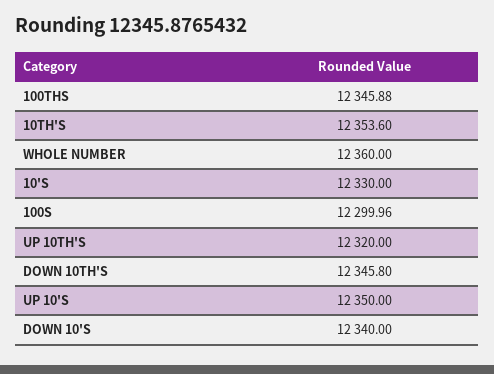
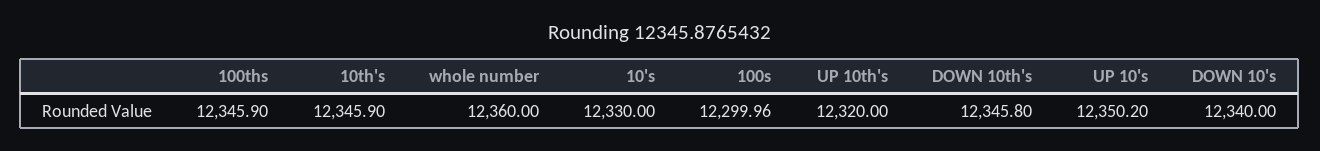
100THS: 12345.88 -> 12345.9
10TH'S: 12353.6 -> 12345.9
UP 10'S: 12350 -> 12350.2

